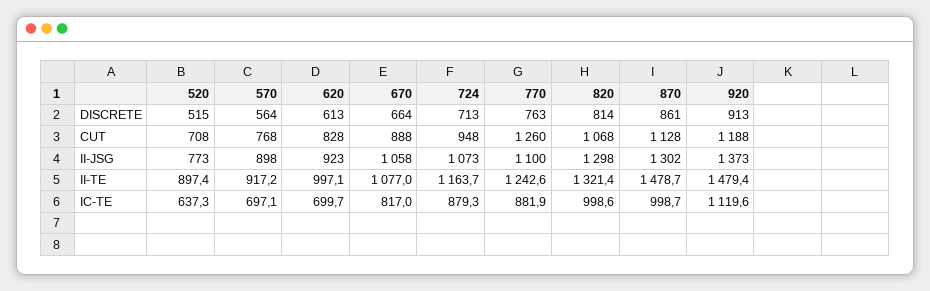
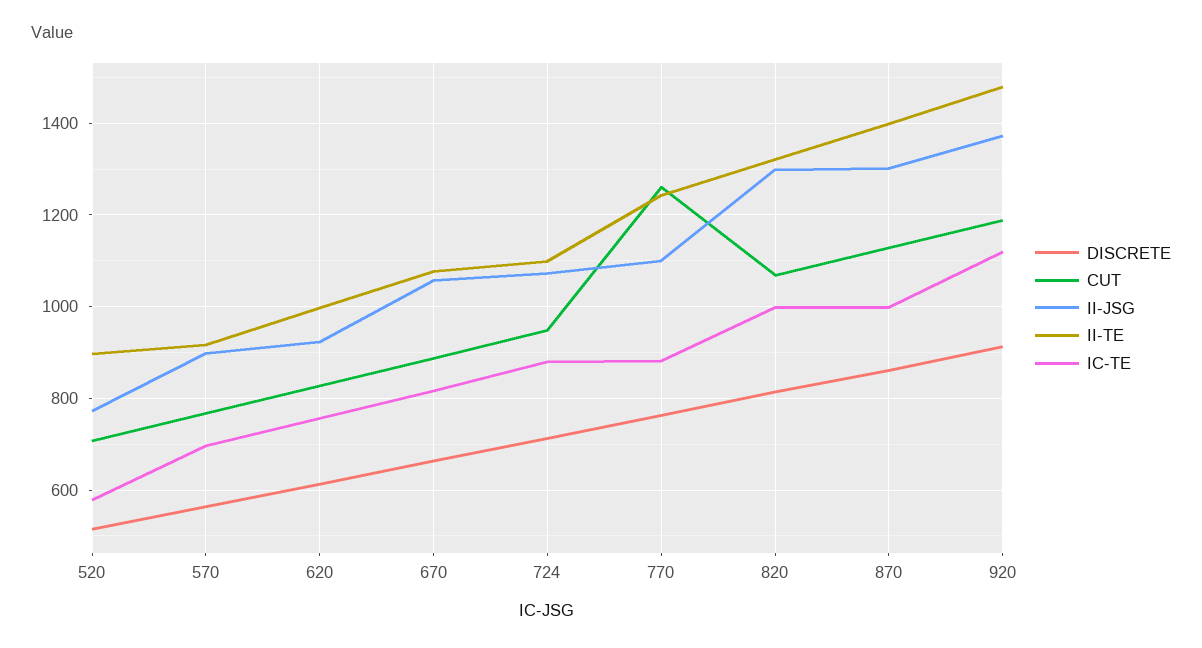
II-TE, 724: 1163.7 -> 1100
II-TE, 870: 1478.7 -> 1400
IC-TE, 520: 637.3 -> 580
IC-TE, 620: 699.7 -> 760

